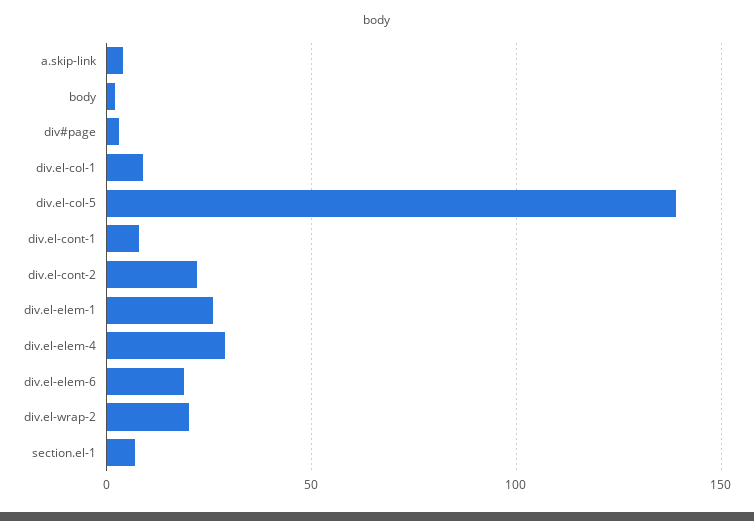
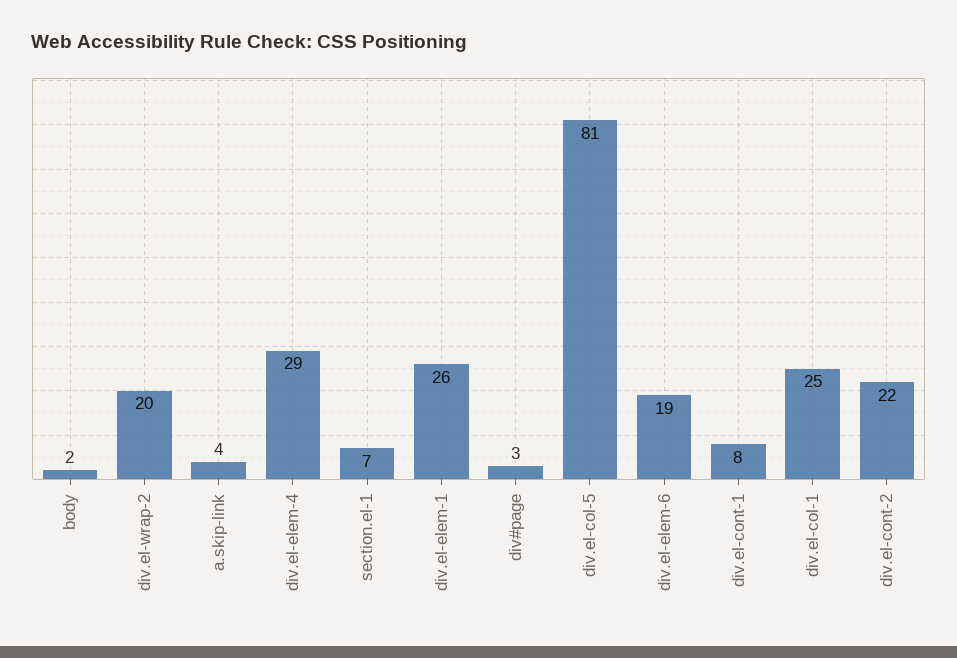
div.el-col-1: 10 -> 25
div.el-col-5: 140 -> 81

